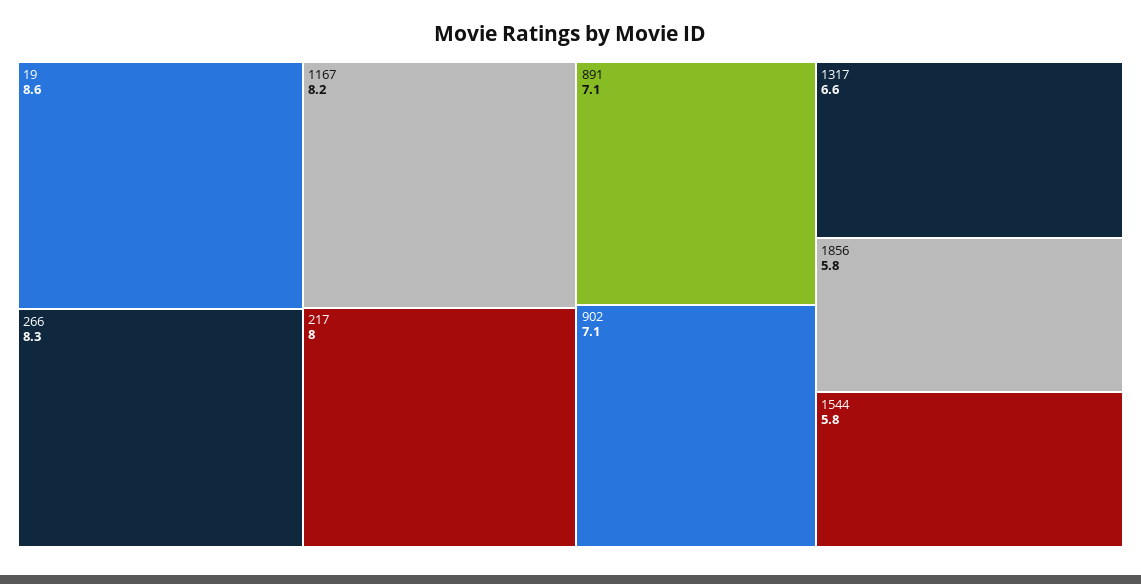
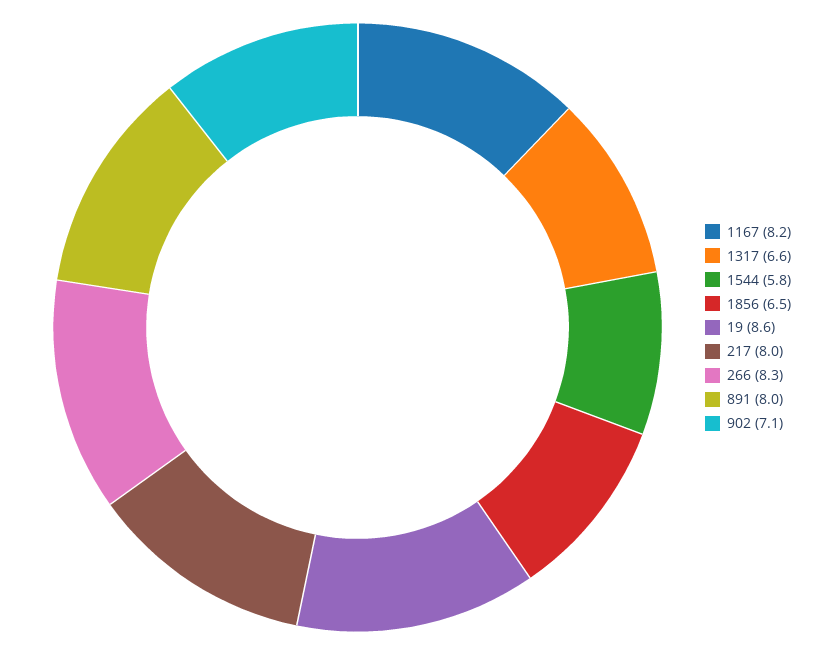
891: 7.1 -> 8
1856: 5.8 -> 6.5

